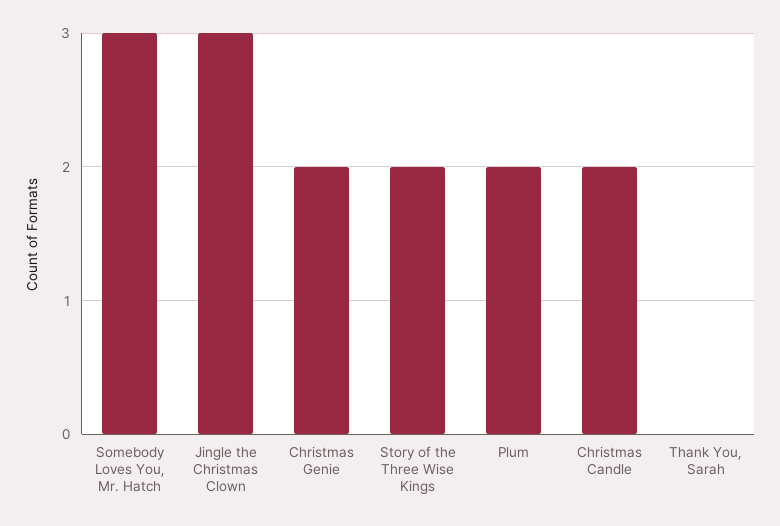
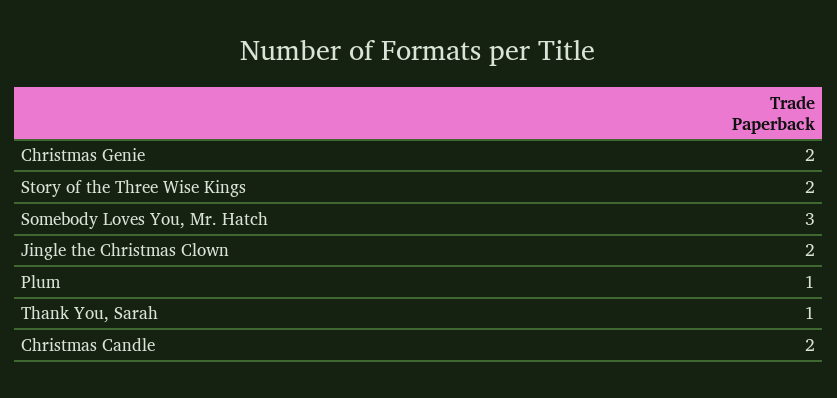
Jingle the Christmas Clown: 3 -> 2
Plum: 2 -> 1
Thank You, Sarah: 0 -> 1

